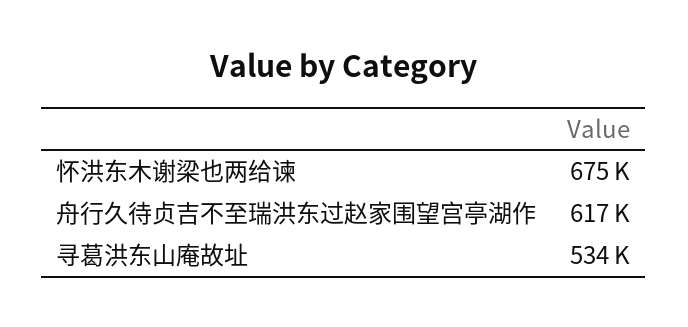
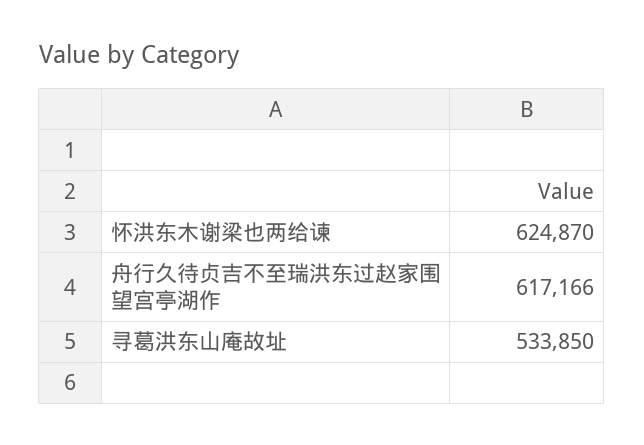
怀洪东木谢梁也两给谏: 675000 -> 624870

